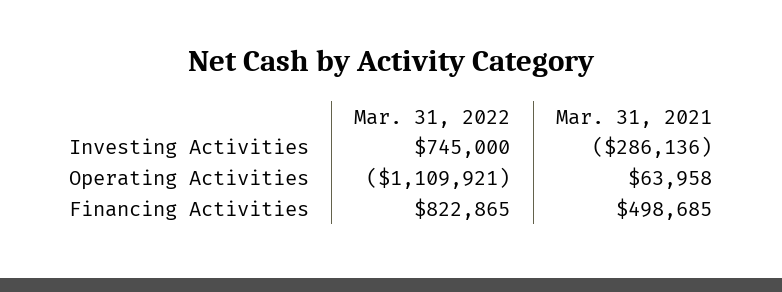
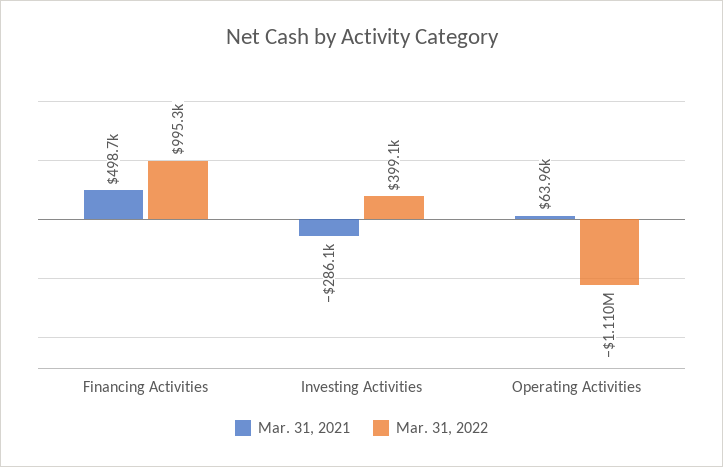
Mar. 31, 2022, Investing Activities: 745000 -> 399100
Mar. 31, 2022, Financing Activities: 822865 -> 995300

